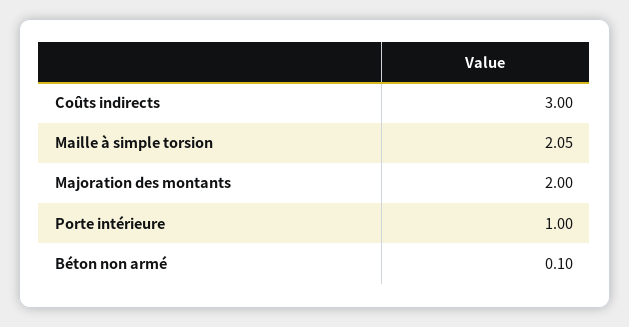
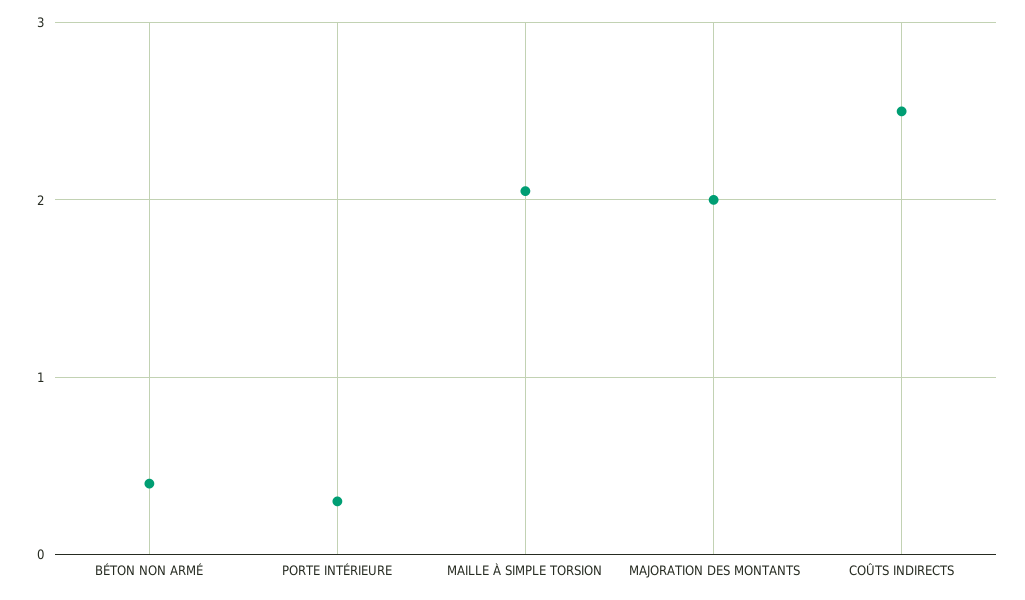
Coûts indirects: 3 -> 2.5
Porte intérieure: 1 -> 0.3
Béton non armé: 0.1 -> 0.4

